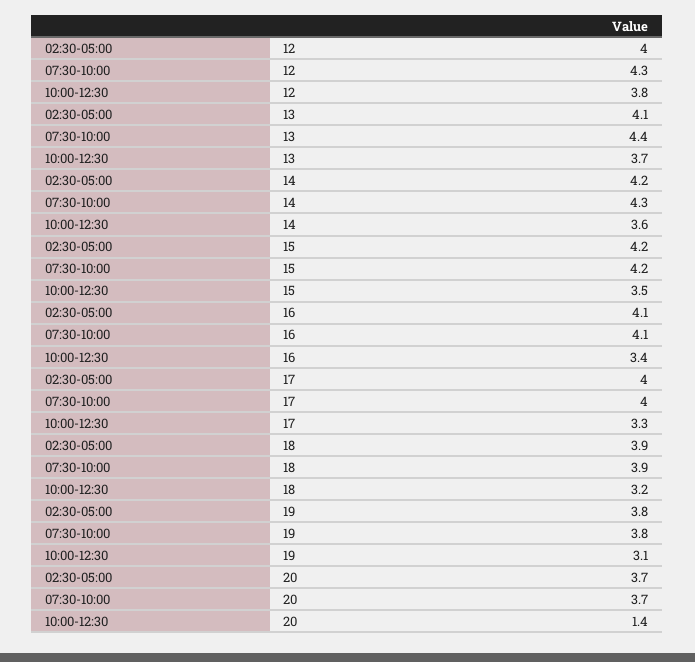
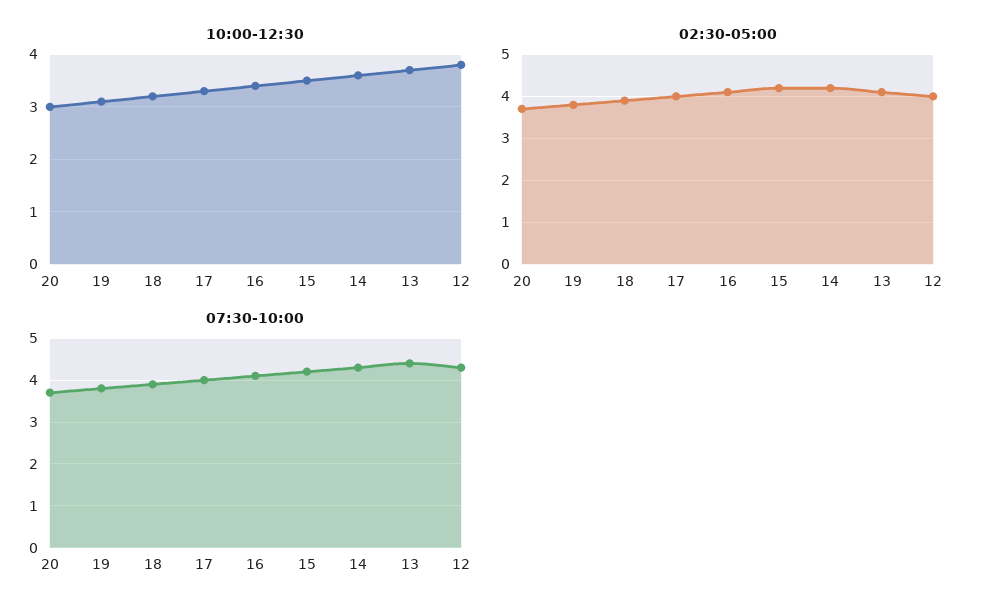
10:00-12:30, 20: 1.4 -> 3

